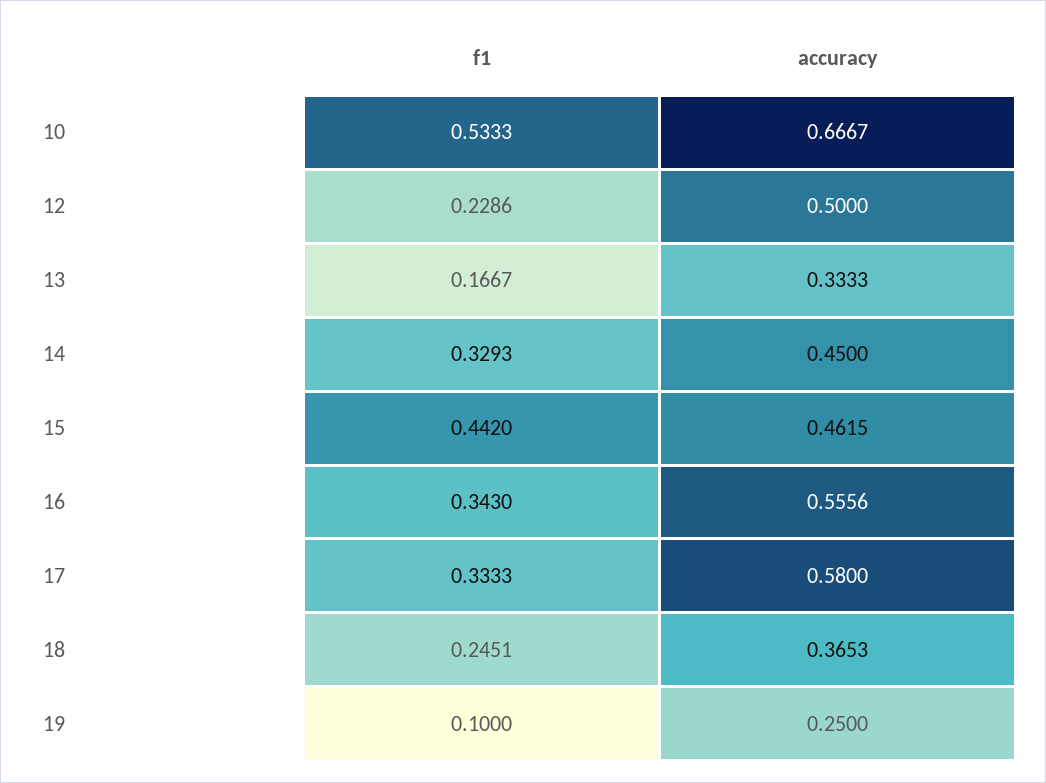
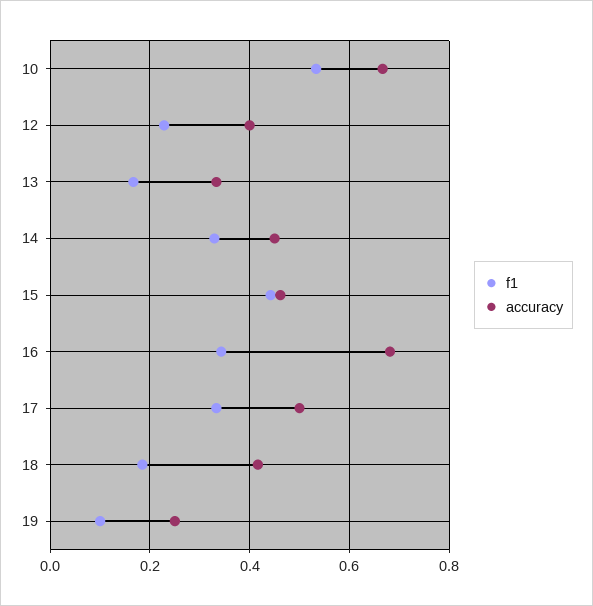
accuracy, 12: 0.5 -> 0.4
accuracy, 16: 0.5556 -> 0.68
accuracy, 17: 0.58 -> 0.5
f1, 18: 0.2451 -> 0.18
accuracy, 18: 0.3653 -> 0.42

